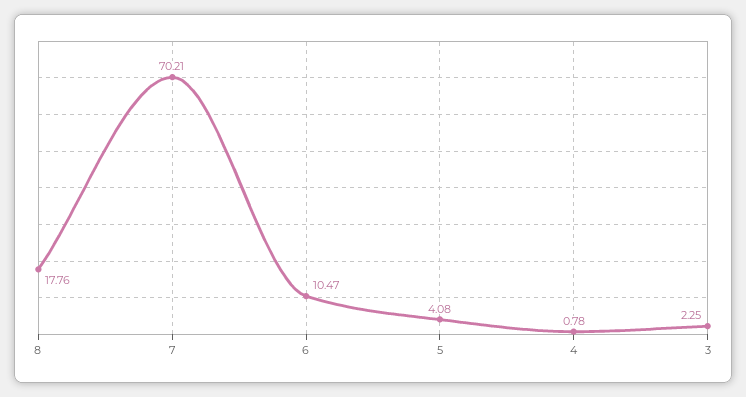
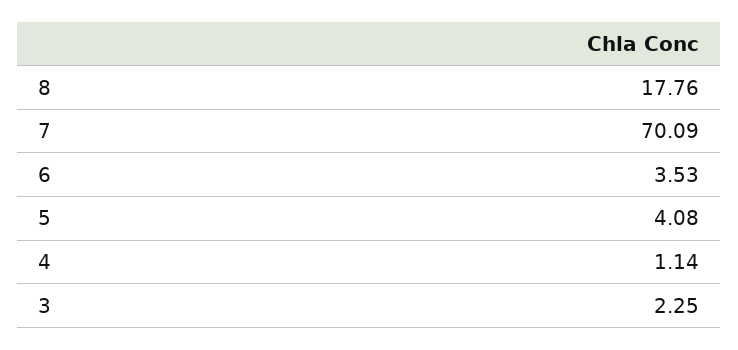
7: 70.21 -> 70.09
6: 10.47 -> 3.53
4: 0.78 -> 1.14

